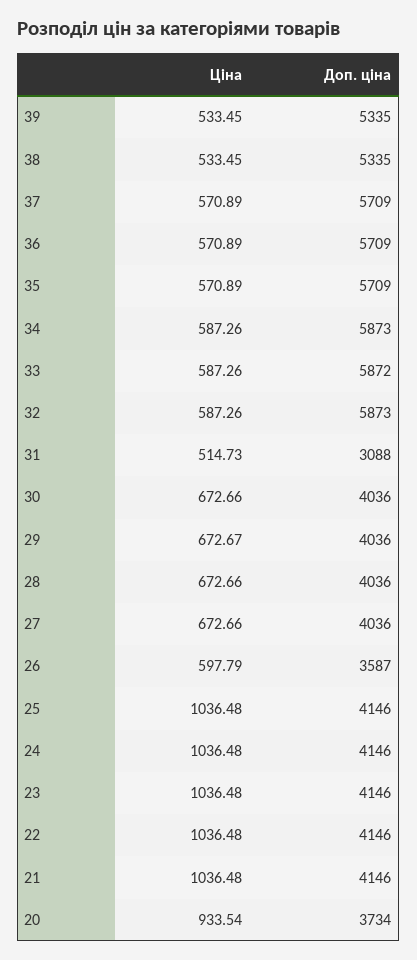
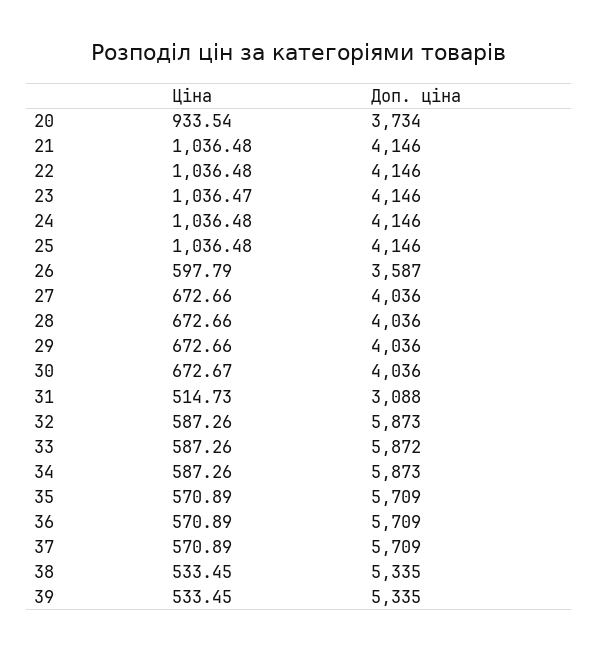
Ціна, 30: 672.66 -> 672.67
Ціна, 29: 672.67 -> 672.66
Ціна, 23: 1036.48 -> 1036.47

